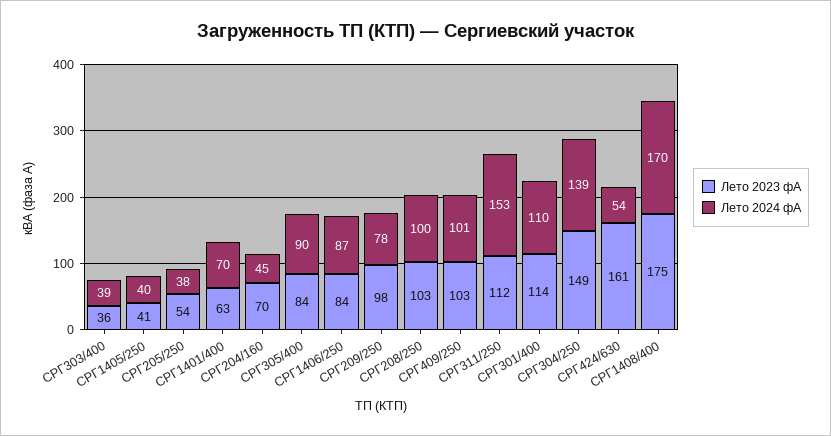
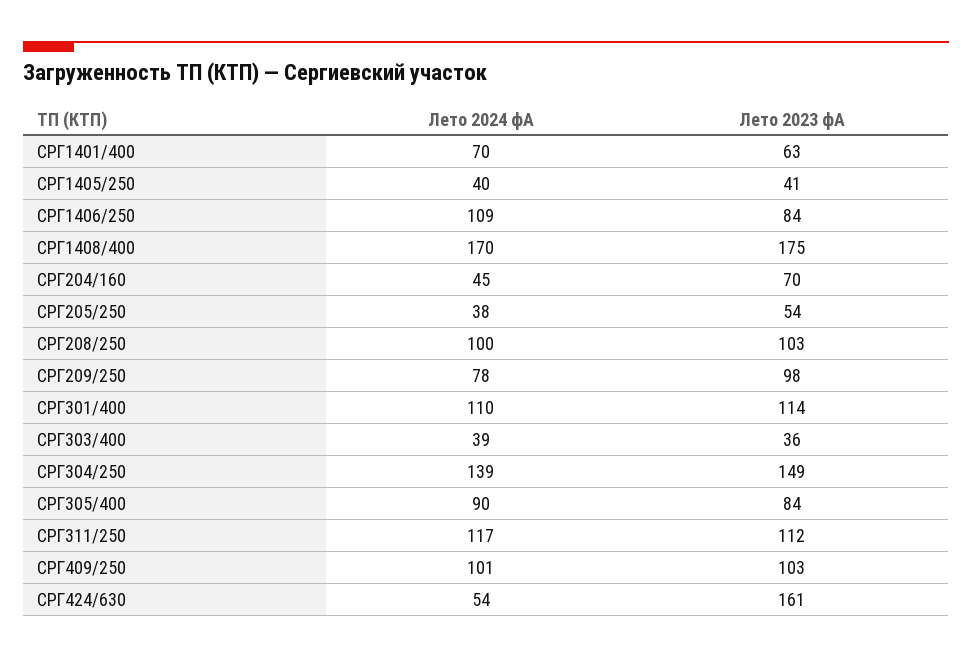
Лето 2024 фА, СРГ1406/250: 87 -> 109
Лето 2024 фА, СРГ311/250: 153 -> 117

